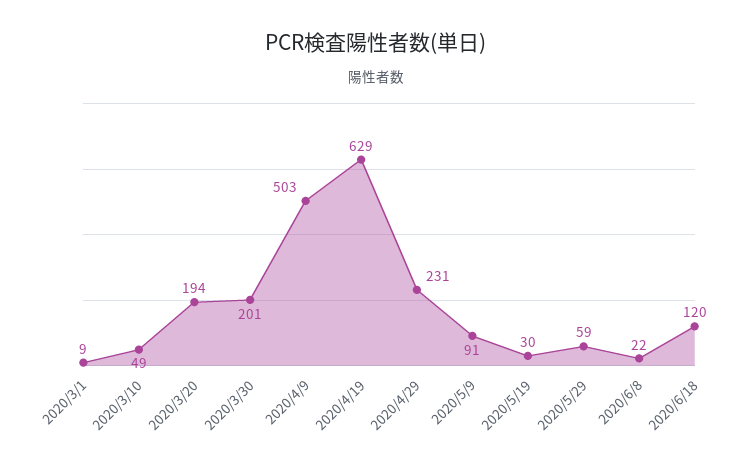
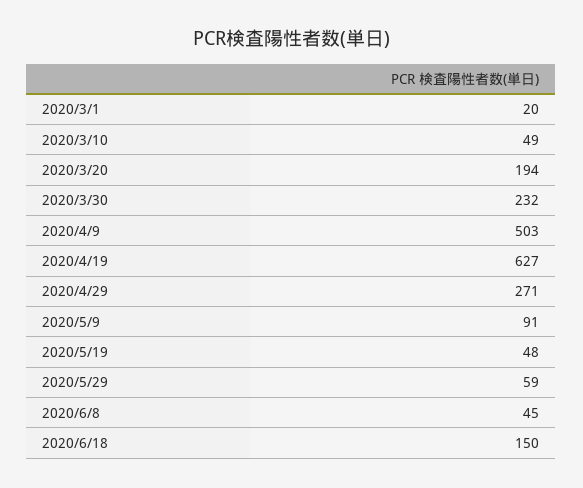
2020/3/1: 9 -> 20
2020/3/30: 201 -> 232
2020/4/19: 629 -> 627
2020/4/29: 231 -> 271
2020/5/19: 30 -> 48
2020/6/8: 22 -> 45
2020/6/18: 120 -> 150

